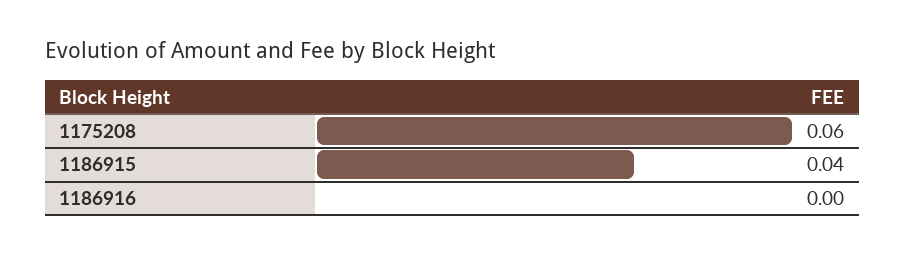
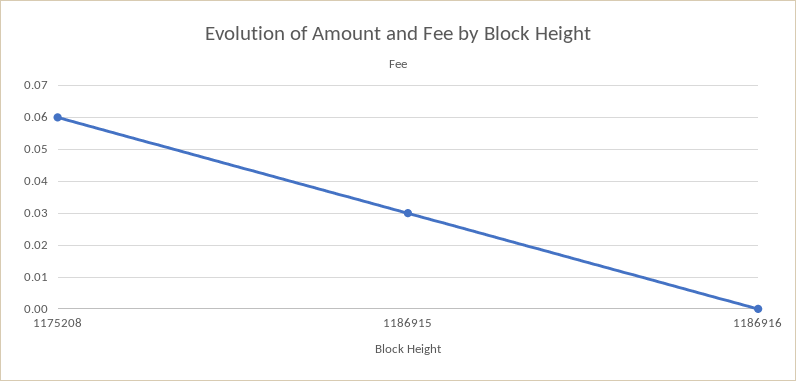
1186915: 0.04 -> 0.03

